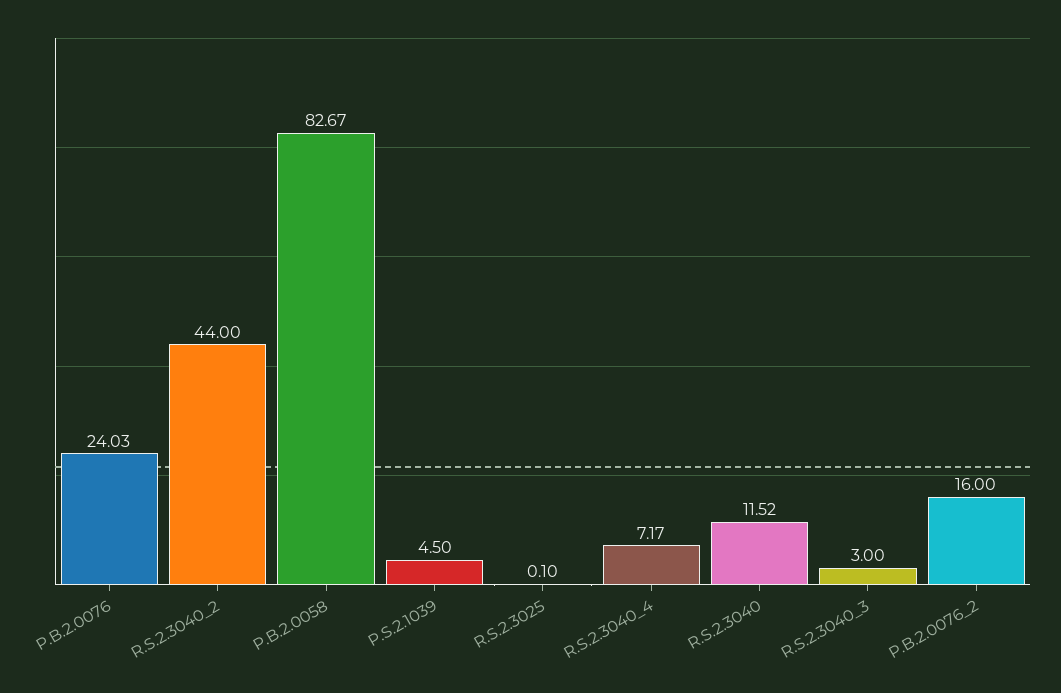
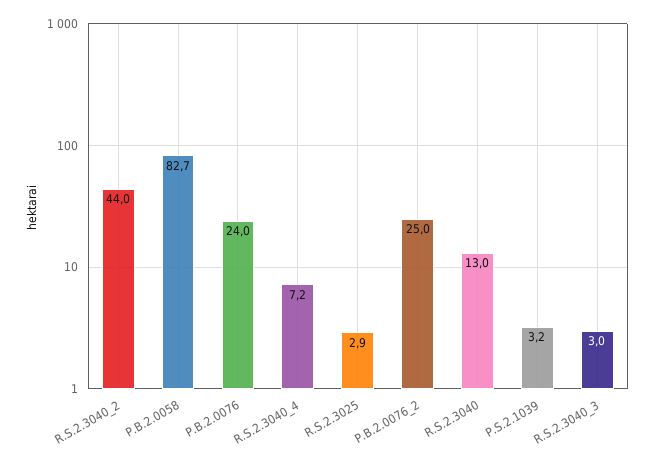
P.S.2.1039: 4.5 -> 3.2
R.S.2.3025: 0.1 -> 2.9
R.S.2.3040: 11.52 -> 13
P.B.2.0076_2: 16 -> 25

